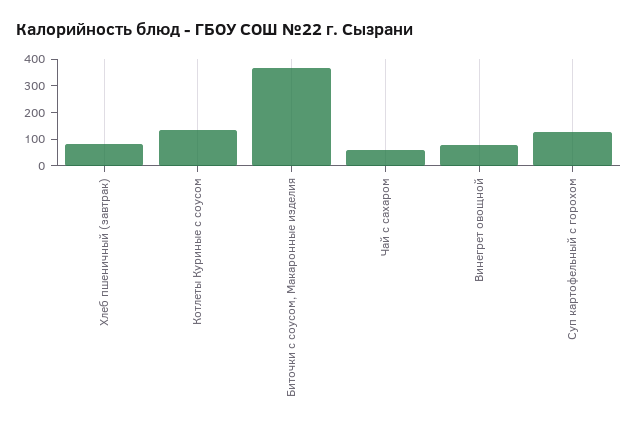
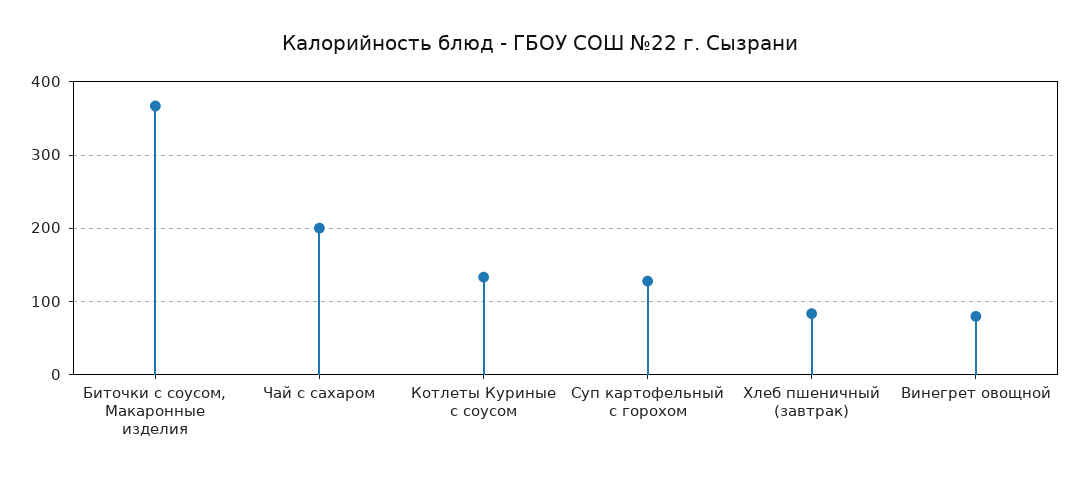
Чай с сахаром: 50 -> 200

